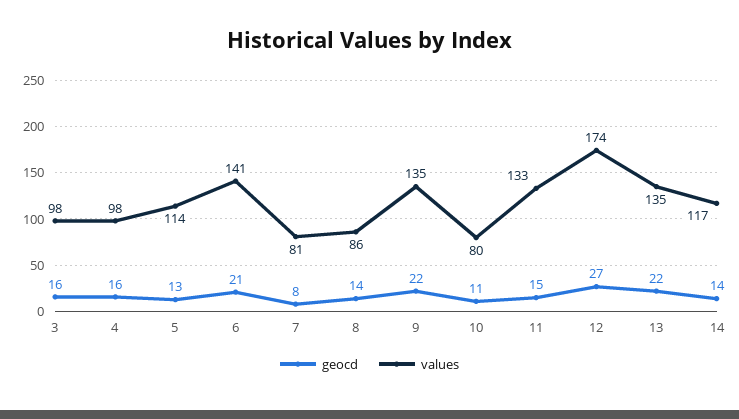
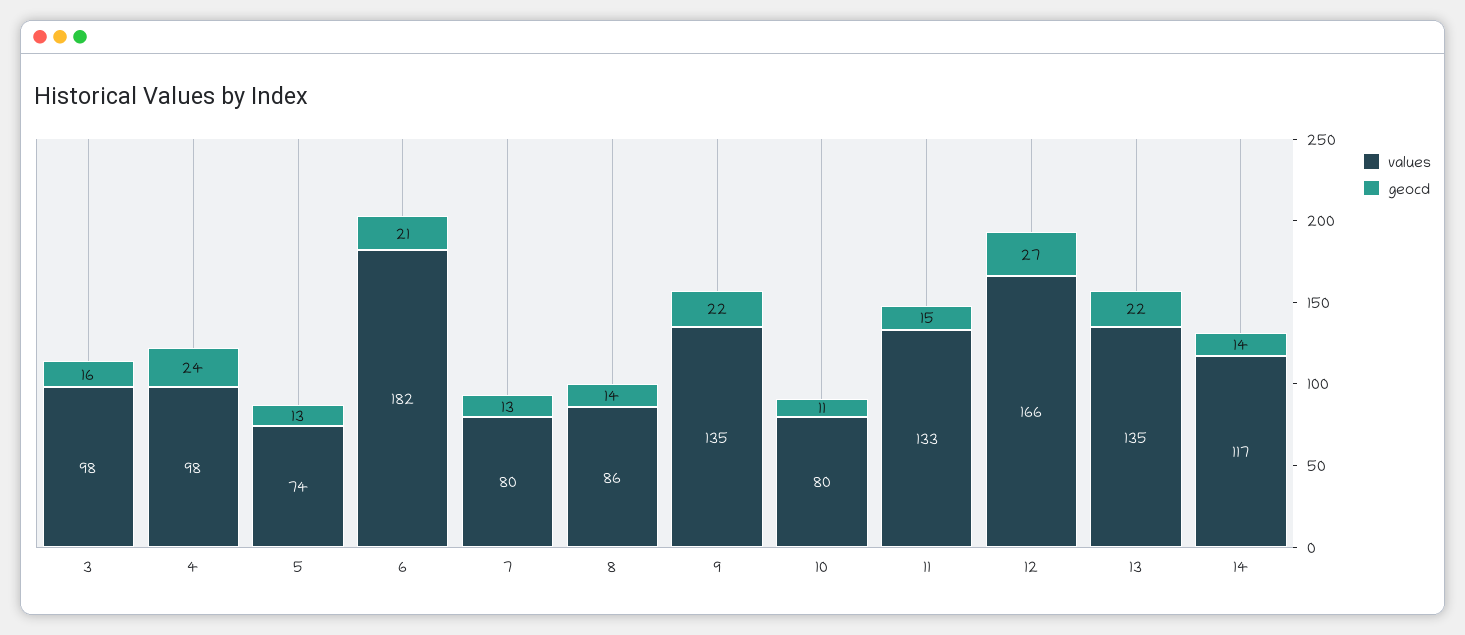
geocd, 4: 16 -> 24
values, 5: 114 -> 74
values, 6: 141 -> 182
geocd, 7: 8 -> 13
values, 7: 81 -> 80
values, 12: 174 -> 166

